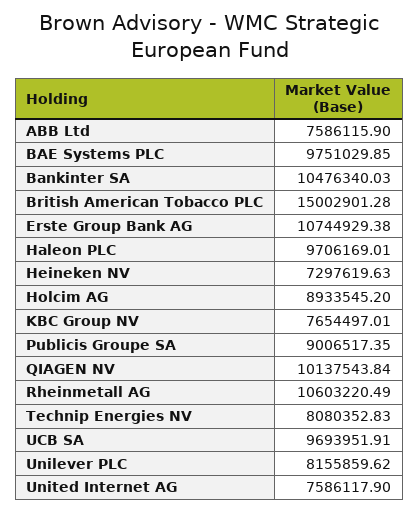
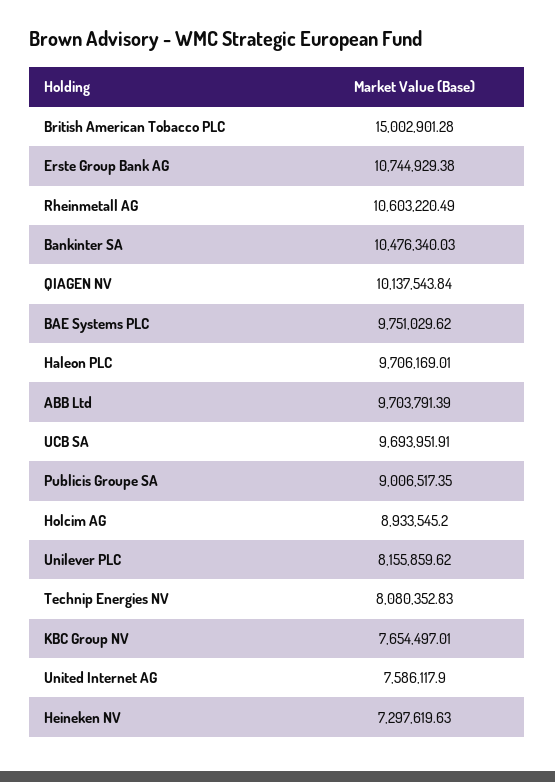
ABB Ltd: 7586115.9 -> 9703791.39
BAE Systems PLC: 9751029.85 -> 9751029.62

